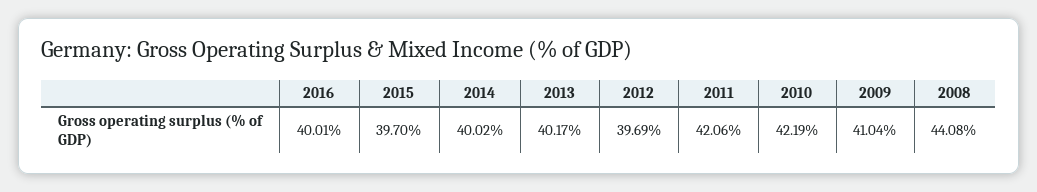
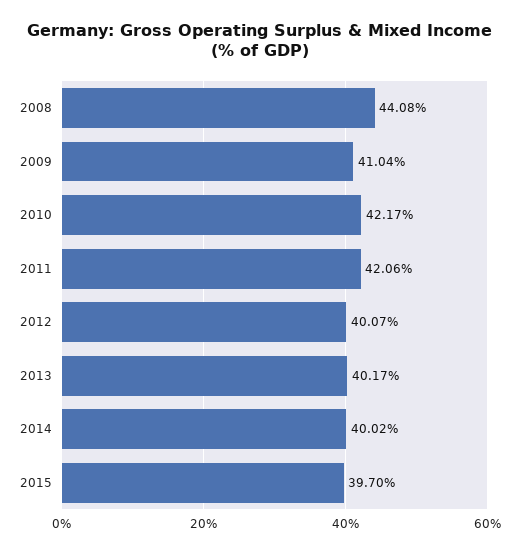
2016: 40.01 -> none
2012: 39.69 -> 40.07
2010: 42.19 -> 42.17

